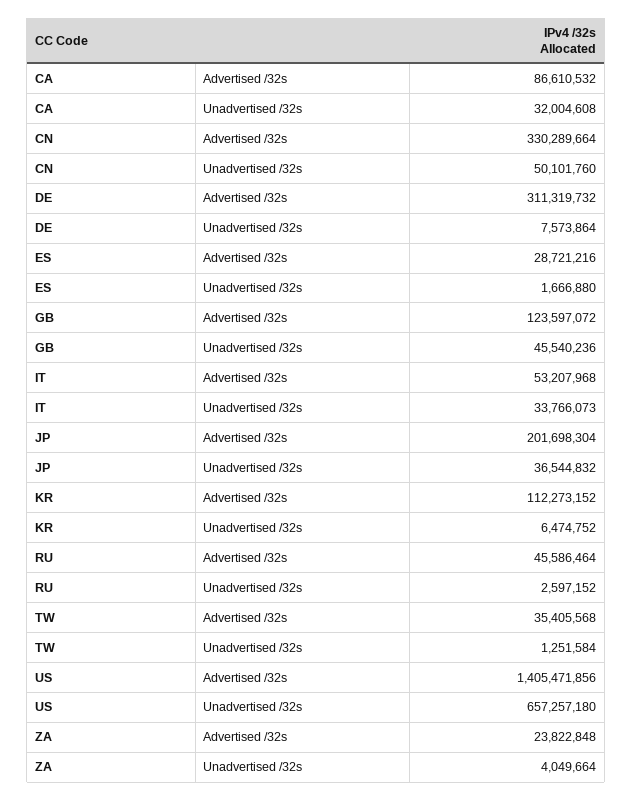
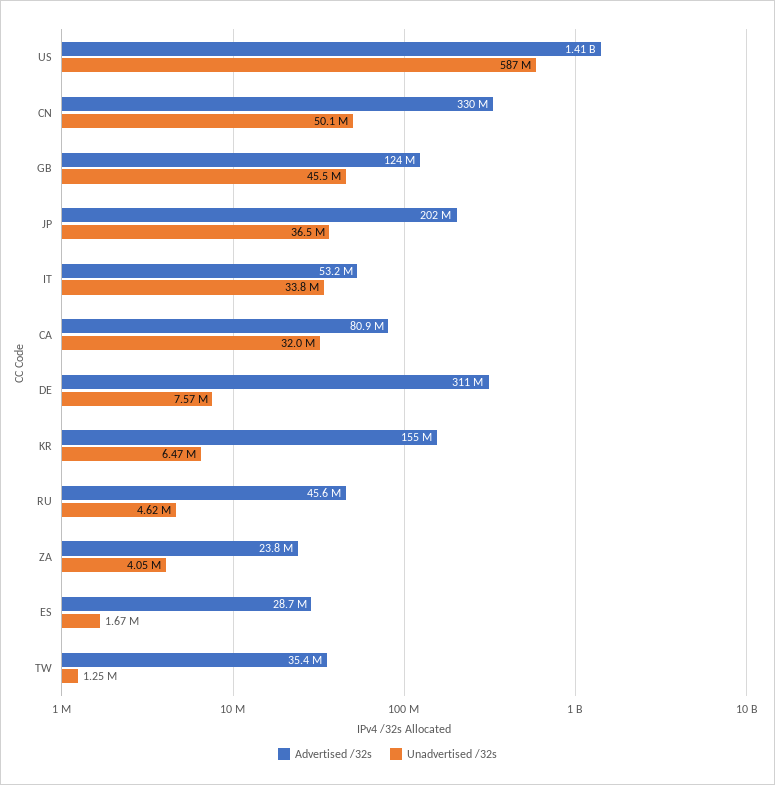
Advertised /32s, CA: 86610532 -> 80900000
Advertised /32s, KR: 112273152 -> 155000000
Unadvertised /32s, RU: 2597152 -> 4620000
Unadvertised /32s, US: 657257180 -> 587000000

